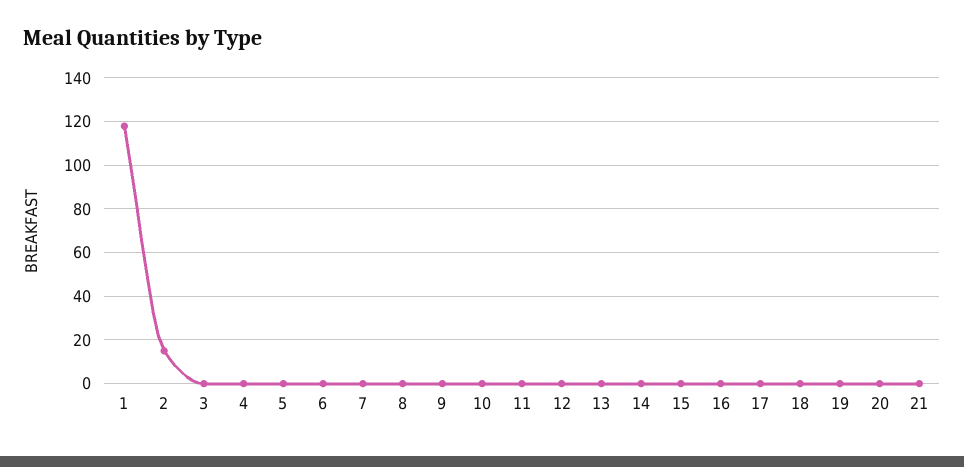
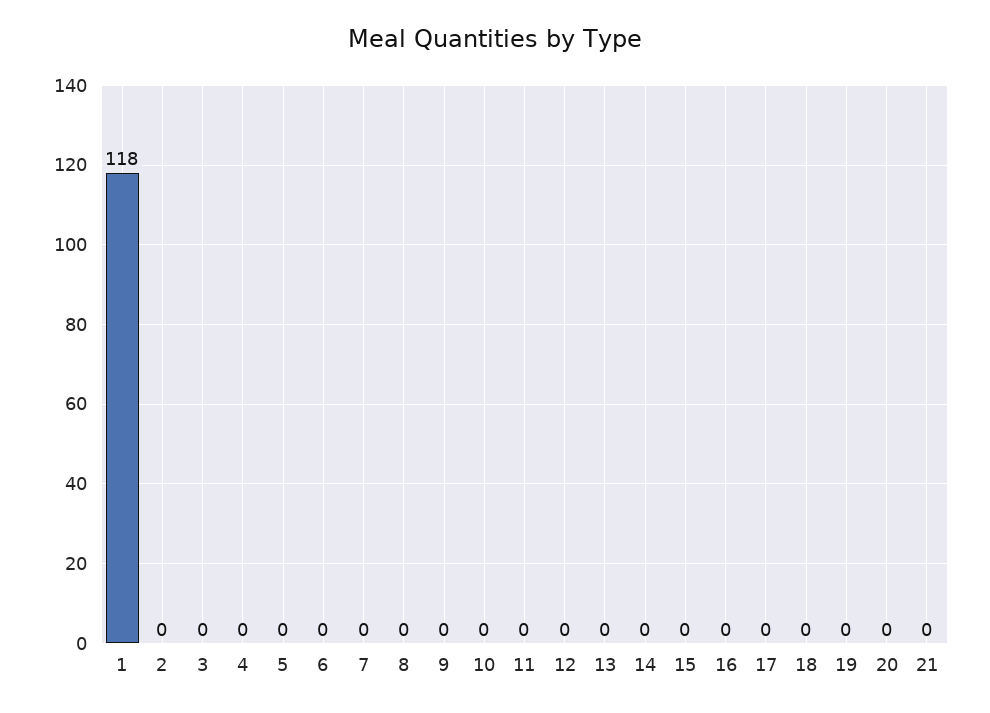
2: 15 -> 0

